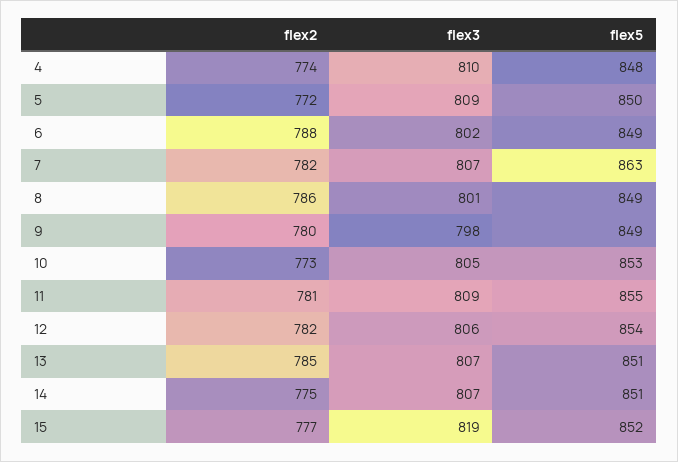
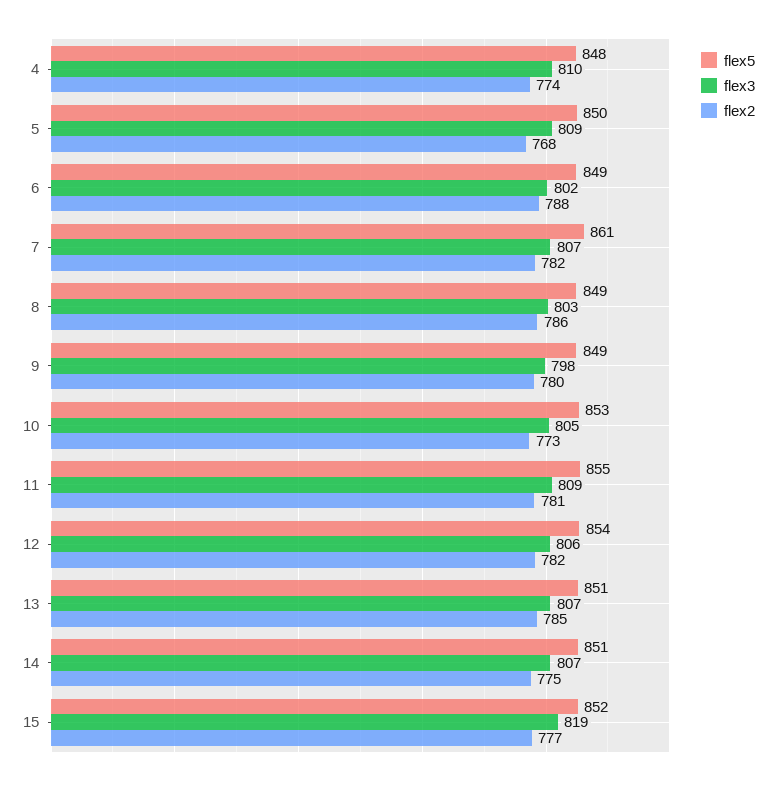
flex2, 5: 772 -> 768
flex5, 7: 863 -> 861
flex3, 8: 801 -> 803

